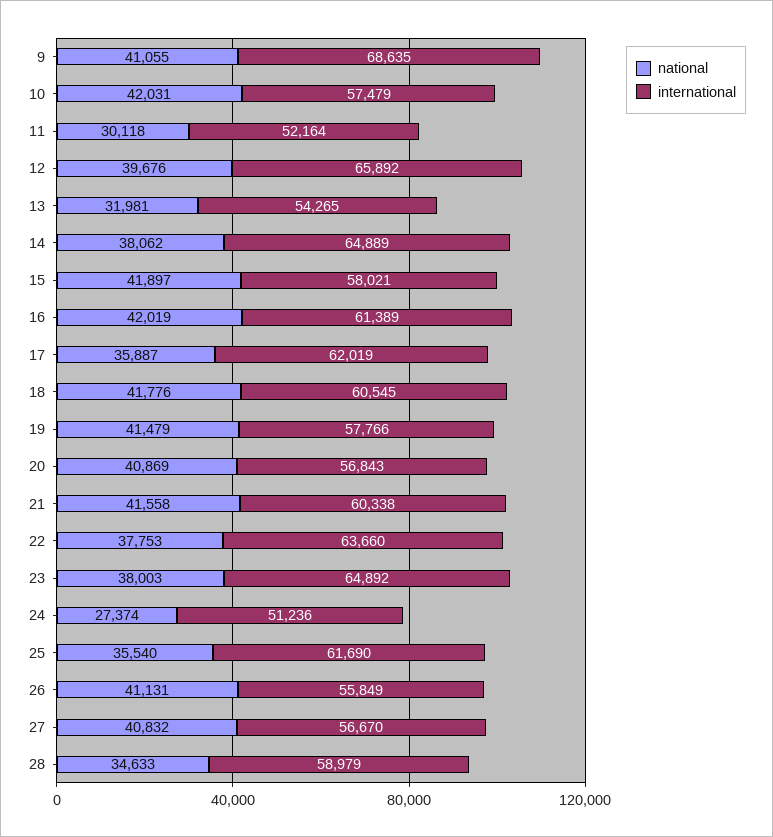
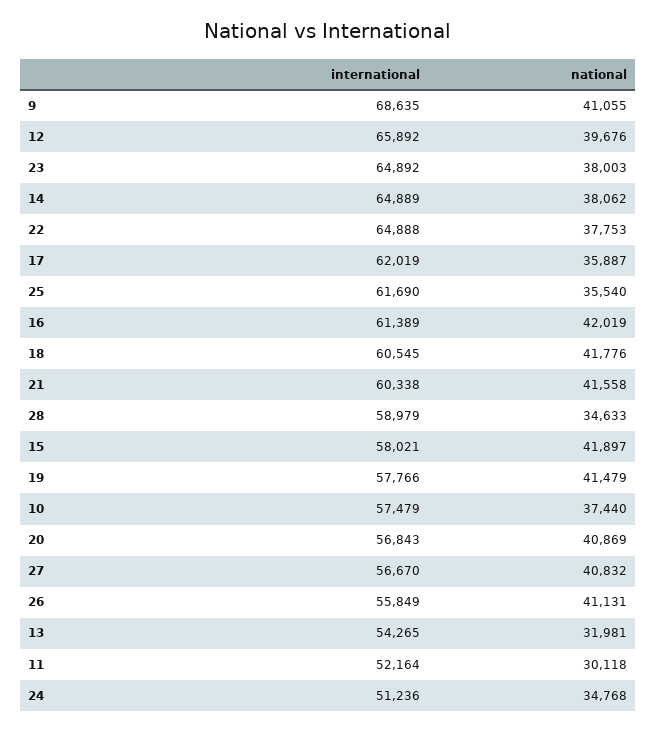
national, 10: 42031 -> 37440
international, 22: 63660 -> 64888
national, 24: 27374 -> 34768

